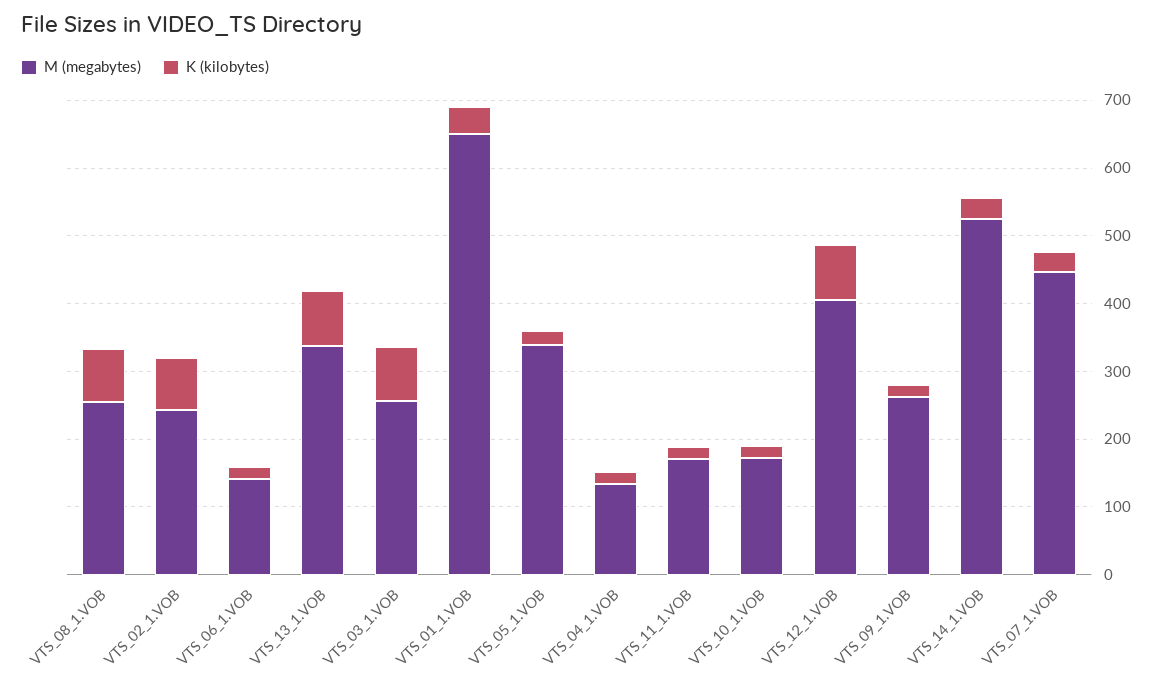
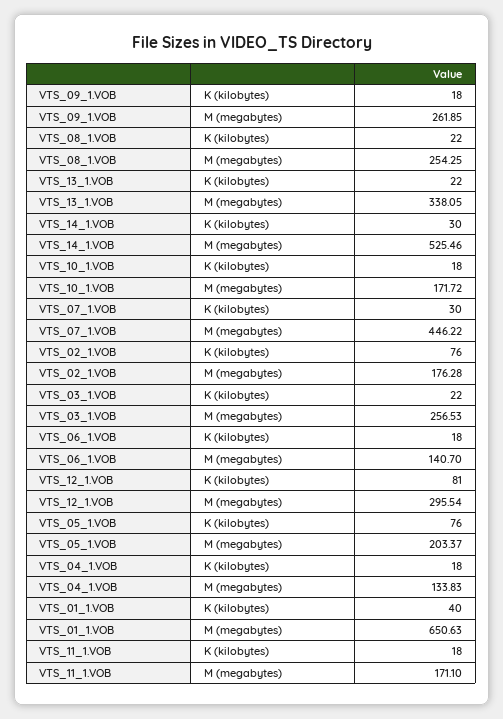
K (kilobytes), VTS_08_1.VOB: 80 -> 22
M (megabytes), VTS_02_1.VOB: 240 -> 176.28
K (kilobytes), VTS_13_1.VOB: 80 -> 22
K (kilobytes), VTS_03_1.VOB: 80 -> 22
M (megabytes), VTS_05_1.VOB: 340 -> 203.37
K (kilobytes), VTS_05_1.VOB: 20 -> 76
M (megabytes), VTS_12_1.VOB: 400 -> 295.54

